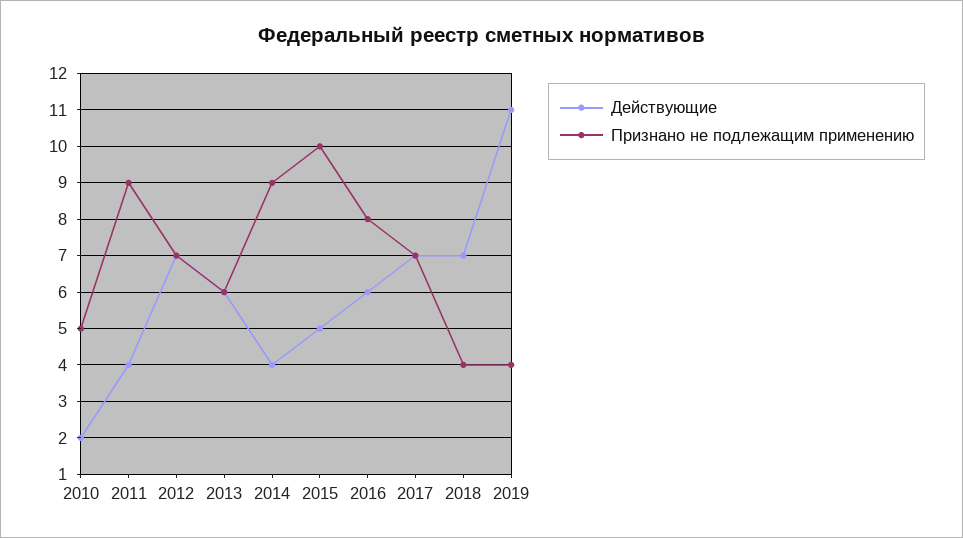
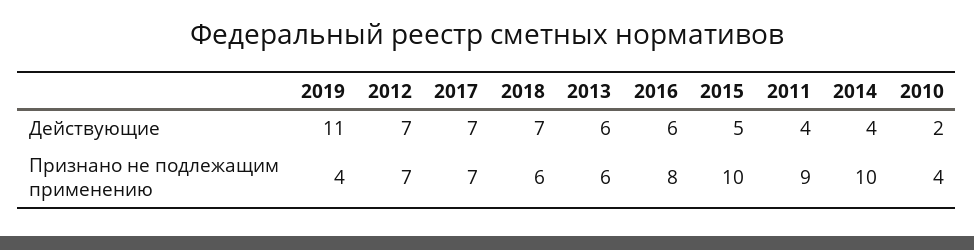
Признано не подлежащим применению, 2010: 5 -> 4
Признано не подлежащим применению, 2014: 9 -> 10
Признано не подлежащим применению, 2018: 4 -> 6

